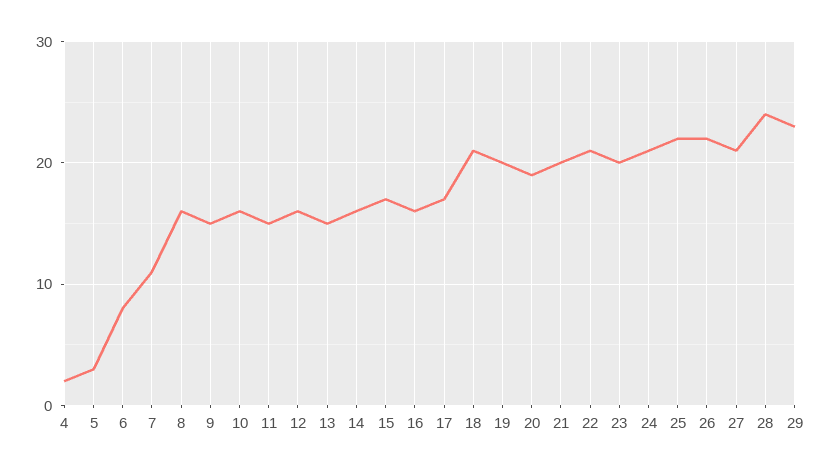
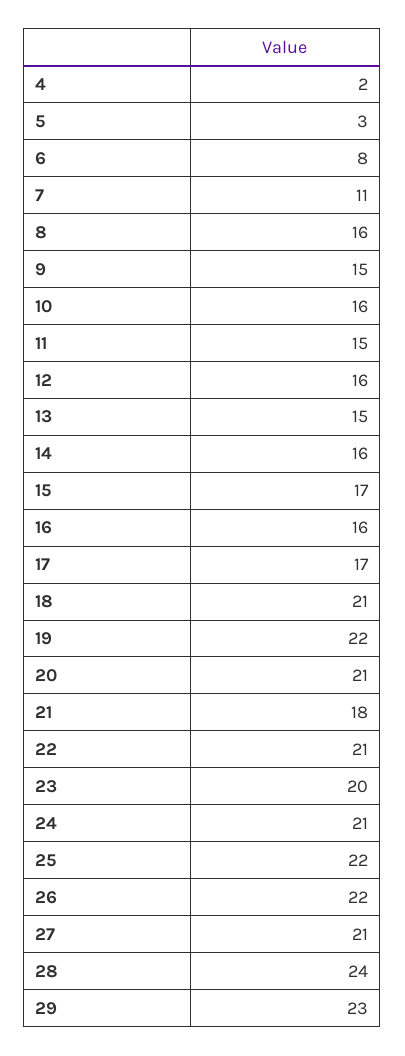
19: 20 -> 22
20: 19 -> 21
21: 20 -> 18

